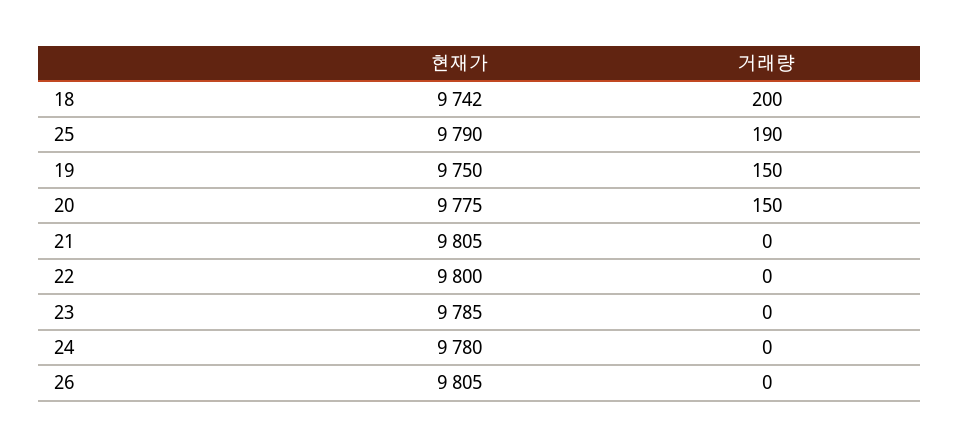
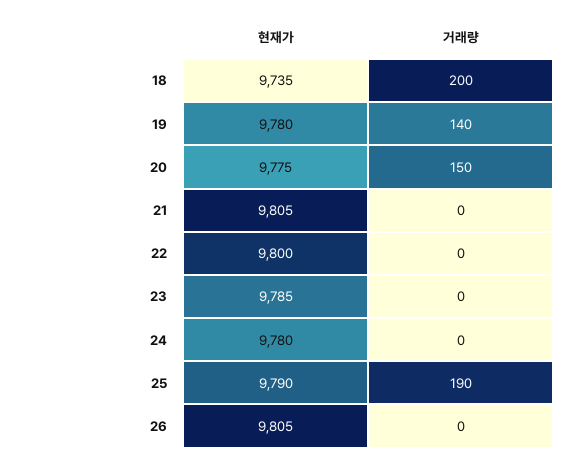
현재가, 18: 9742 -> 9735
현재가, 19: 9750 -> 9780
거래량, 19: 150 -> 140

